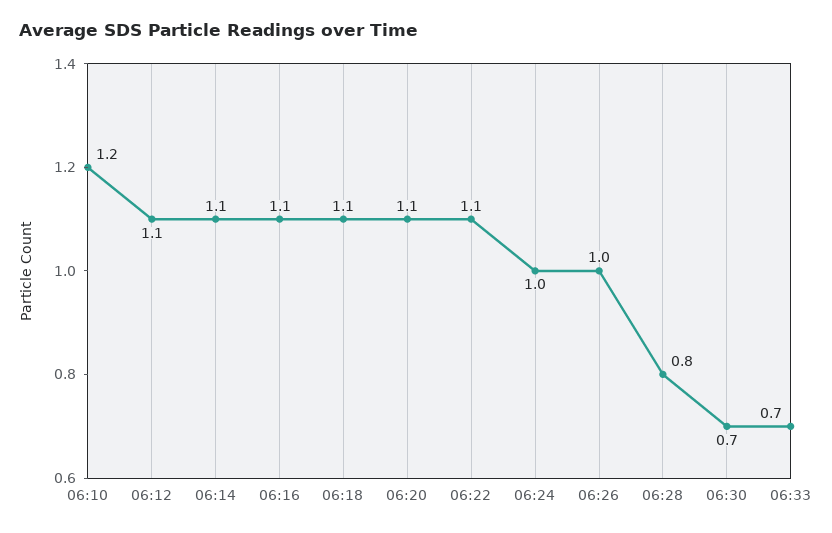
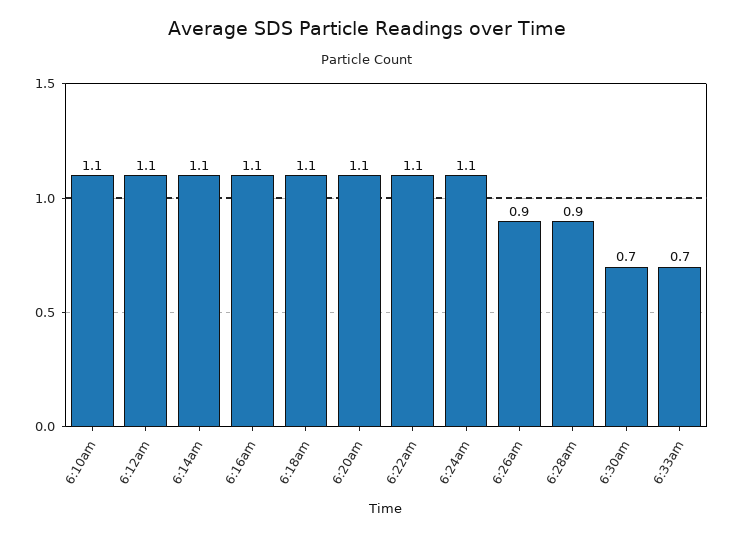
06:10: 1.2 -> 1.1
06:24: 1 -> 1.1
06:26: 1 -> 0.9
06:28: 0.8 -> 0.9

